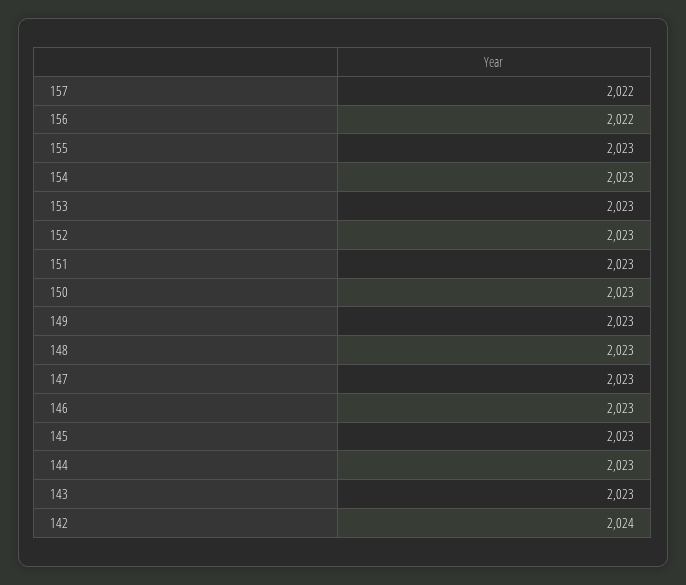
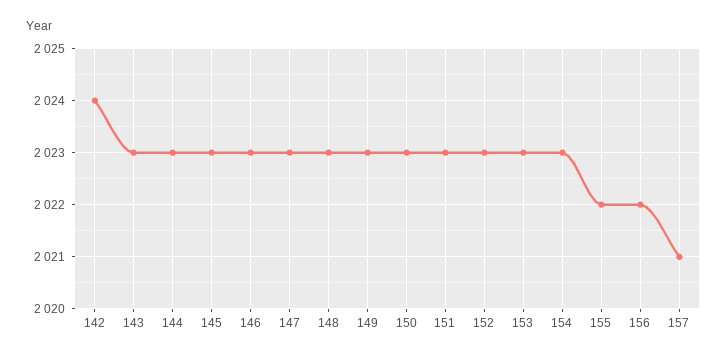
157: 2022 -> 2021
155: 2023 -> 2022

